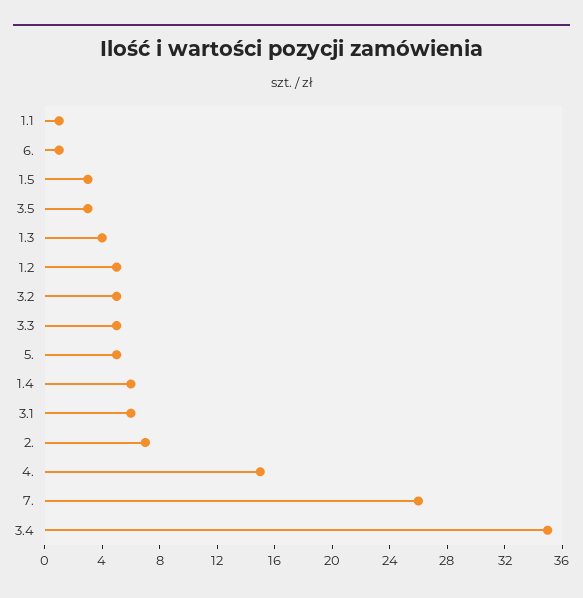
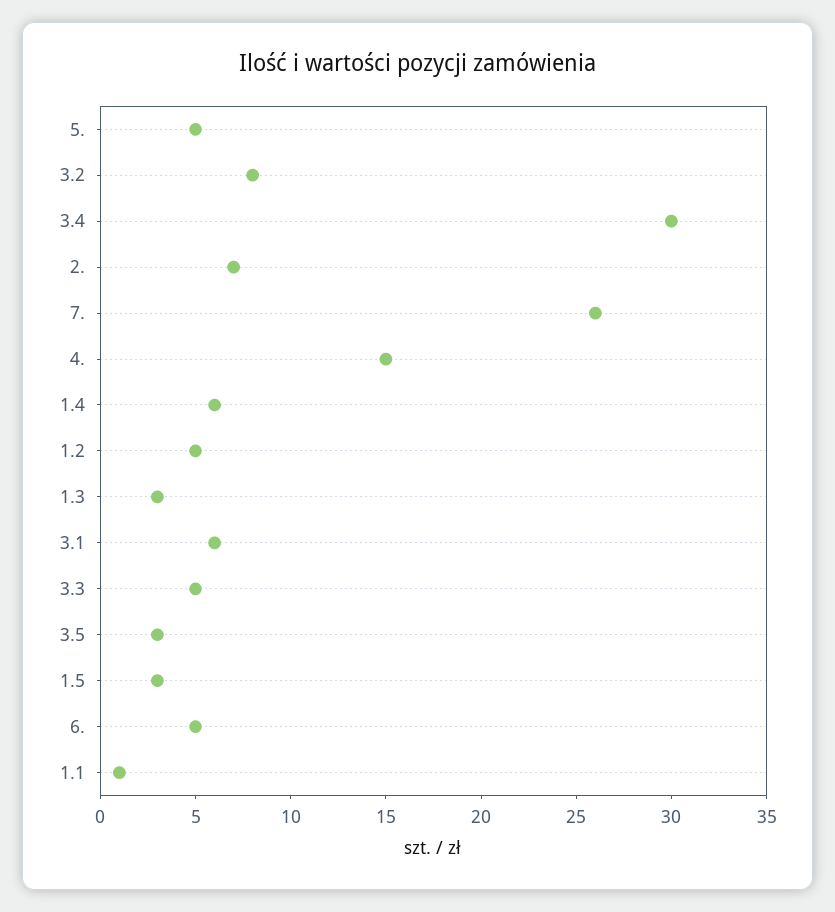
6.: 1 -> 5
1.3: 4 -> 3
3.2: 5 -> 8
3.4: 35 -> 30

